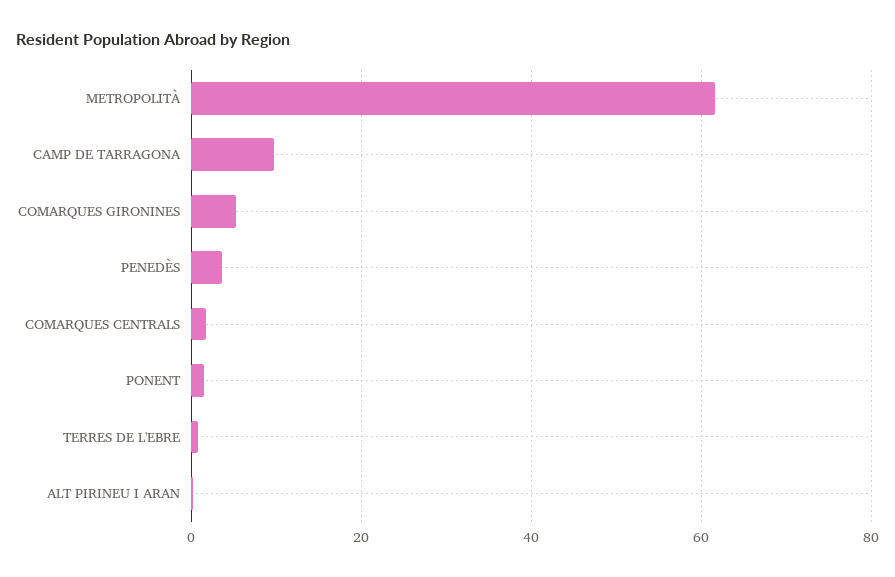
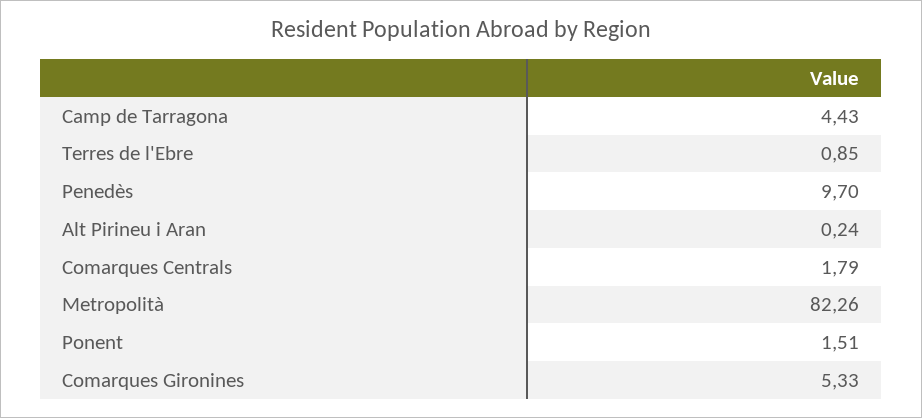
METROPOLITÀ: 62 -> 82.26
CAMP DE TARRAGONA: 10 -> 4.43
PENEDÈS: 4 -> 9.7

